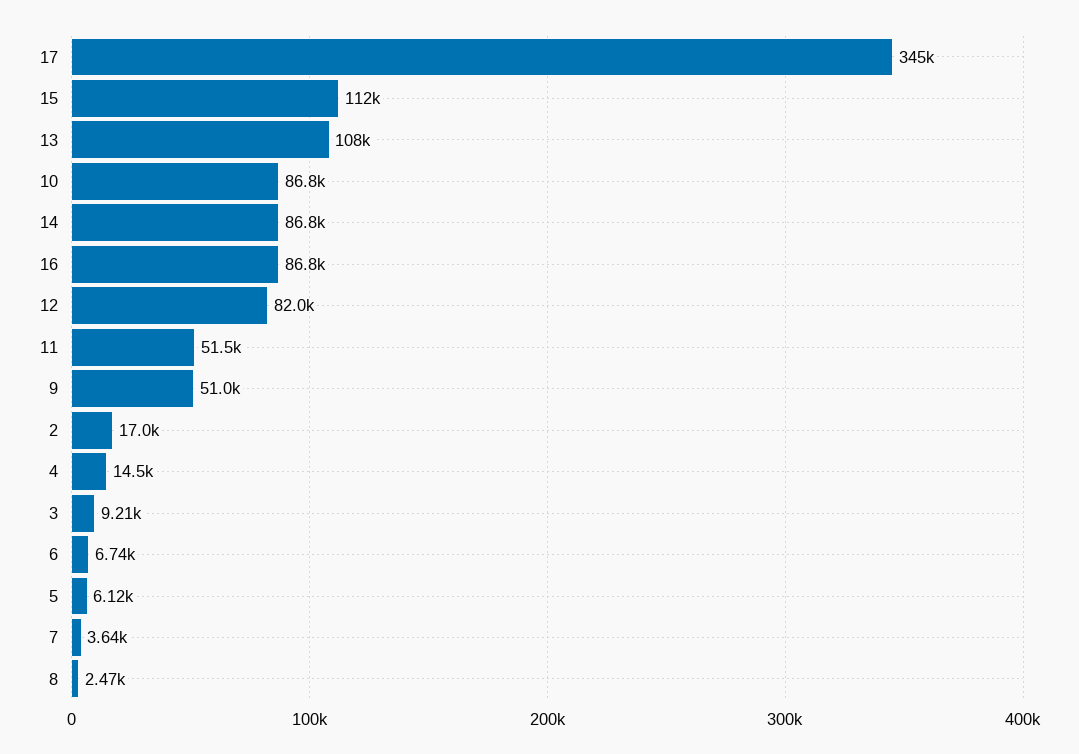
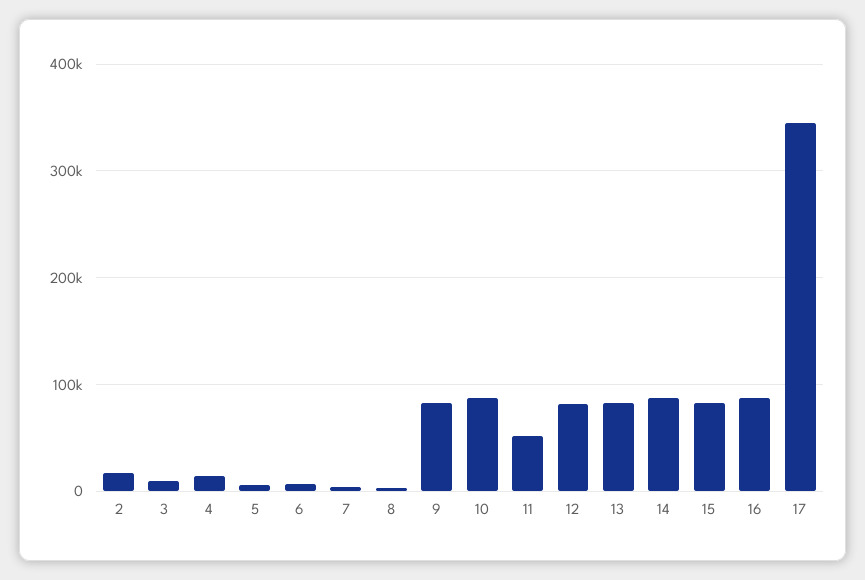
15: 112000 -> 80000
13: 108000 -> 80000
9: 51000 -> 80000

